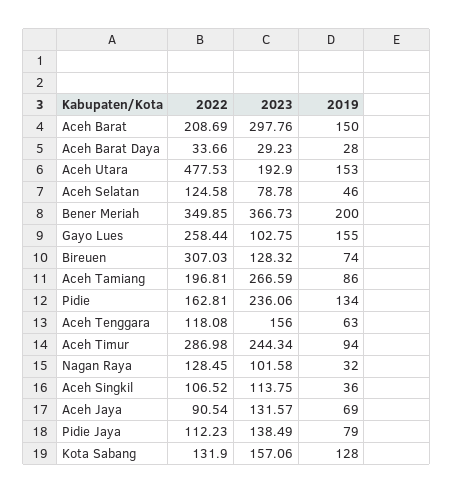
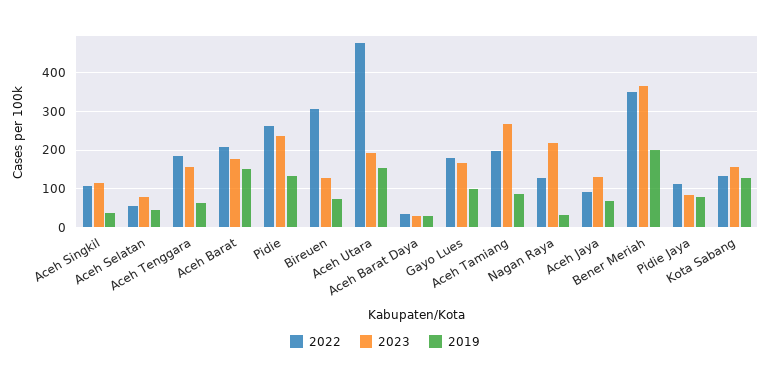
2023, Aceh Barat: 297.76 -> 180
2022, Aceh Selatan: 124.58 -> 60
2022, Gayo Lues: 258.44 -> 180
2023, Gayo Lues: 102.75 -> 160
2019, Gayo Lues: 155 -> 100
2022, Pidie: 162.81 -> 260
2022, Aceh Tenggara: 118.08 -> 180
2022, Aceh Timur: 286.98 -> none
2023, Aceh Timur: 244.34 -> none
2019, Aceh Timur: 94 -> none
2023, Nagan Raya: 101.58 -> 220
2023, Pidie Jaya: 138.49 -> 80

